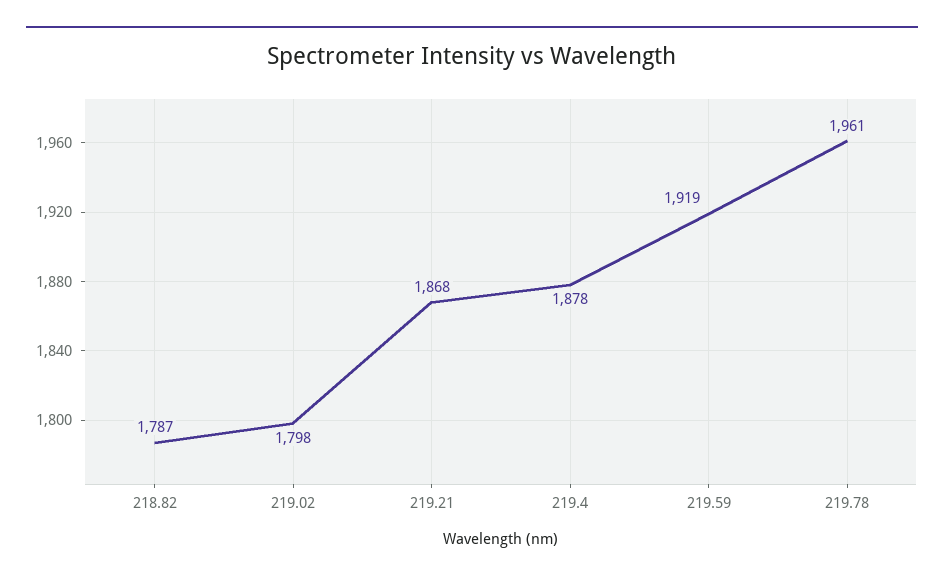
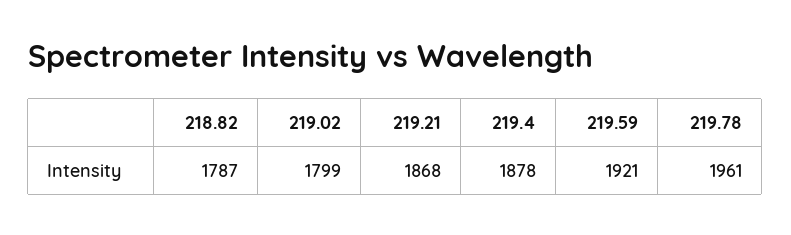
219.02: 1798 -> 1799
219.59: 1919 -> 1921

